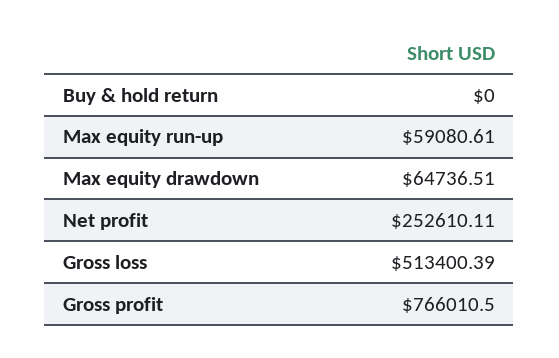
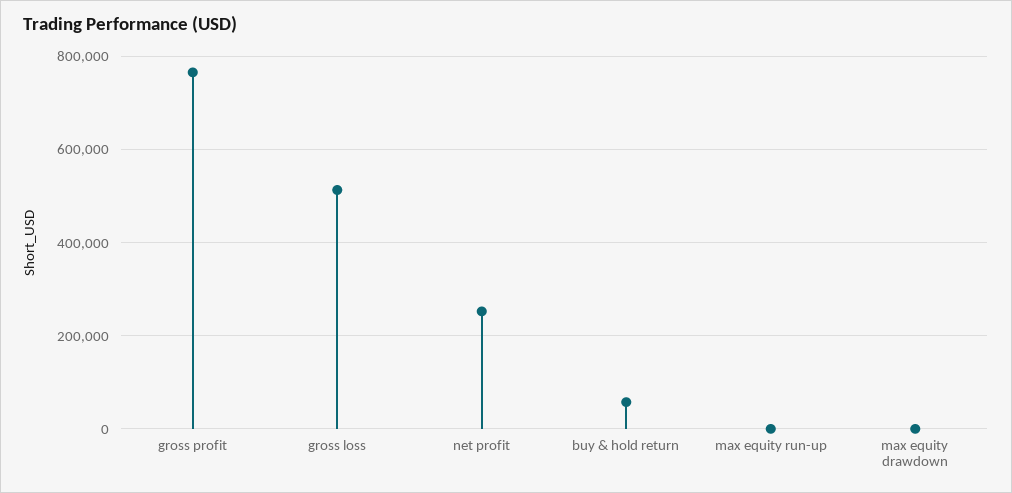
Buy & hold return: 0 -> 60000
Max equity run-up: 59080.61 -> 0
Max equity drawdown: 64736.51 -> 0

